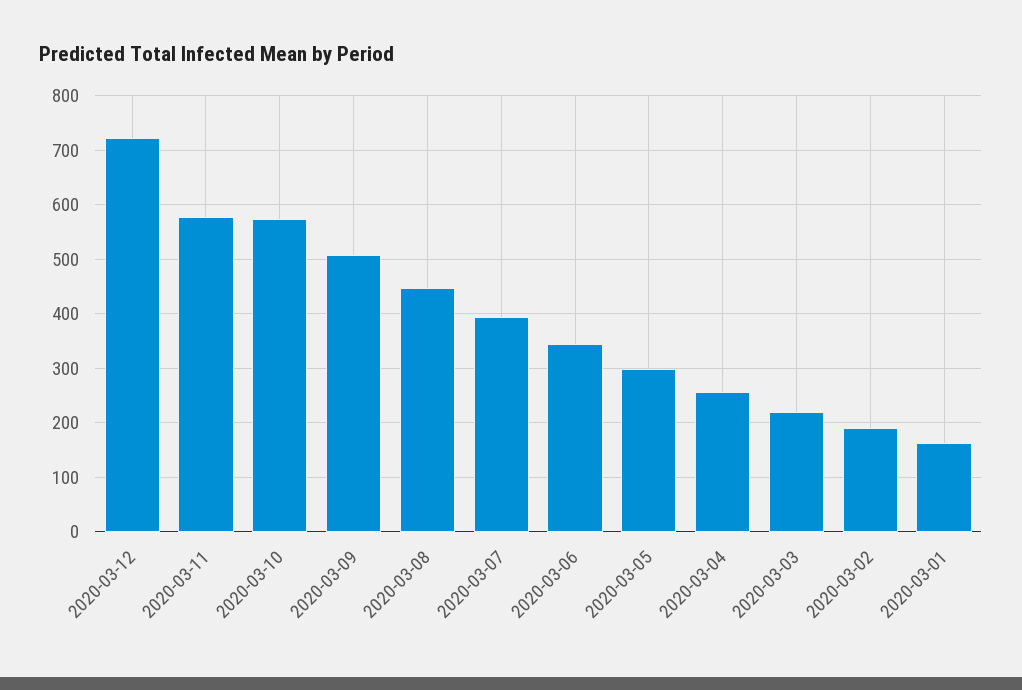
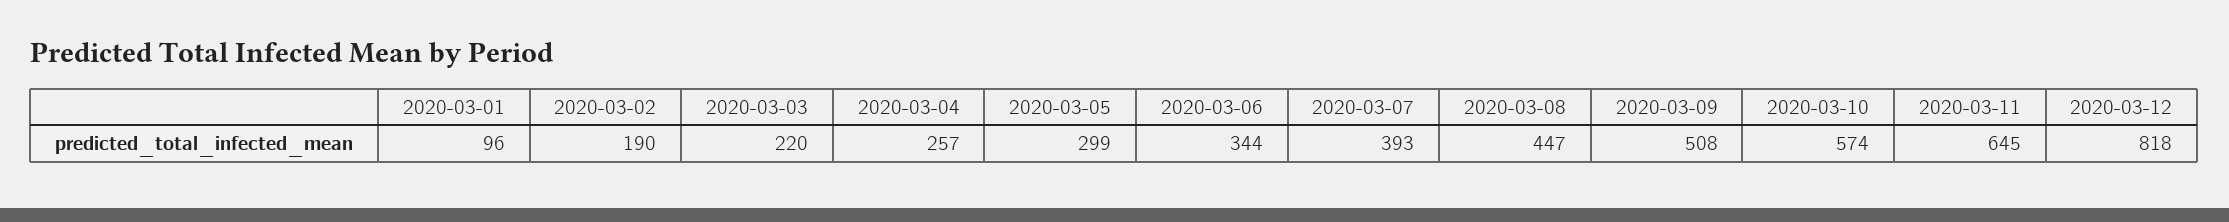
2020-03-12: 720 -> 818
2020-03-11: 580 -> 645
2020-03-01: 160 -> 96

